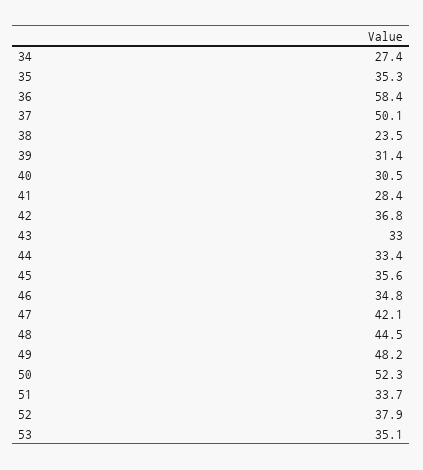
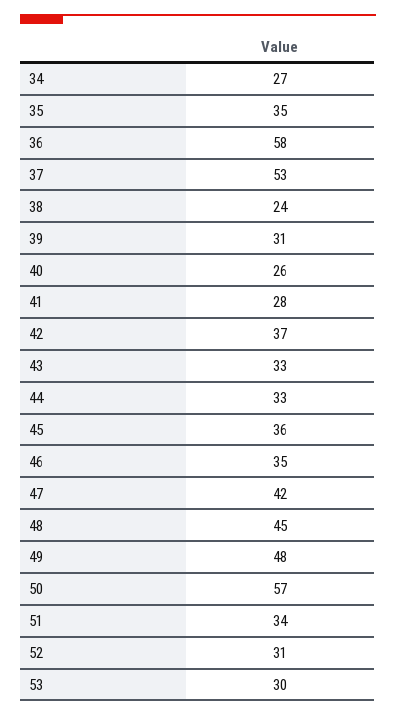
37: 50.1 -> 53
40: 30.5 -> 26
50: 52.3 -> 57
52: 37.9 -> 31
53: 35.1 -> 30

